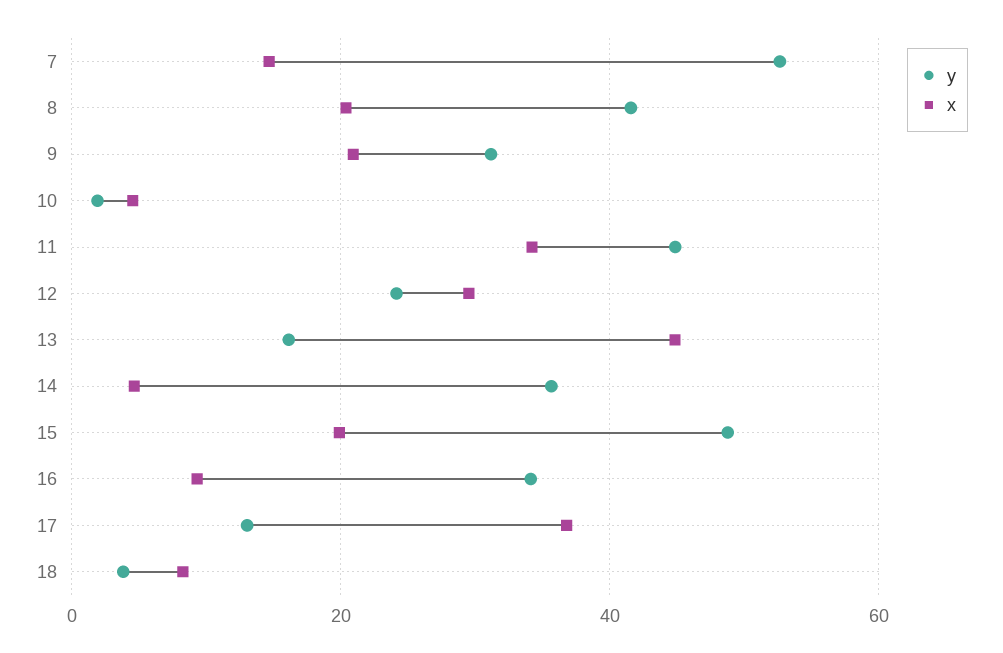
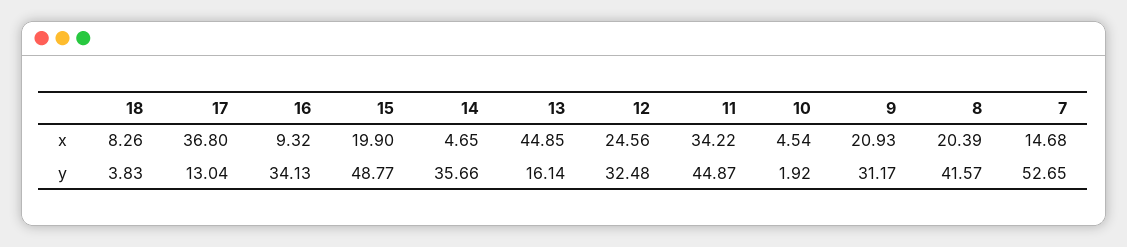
y, 12: 24 -> 32.48
x, 12: 30 -> 24.56

